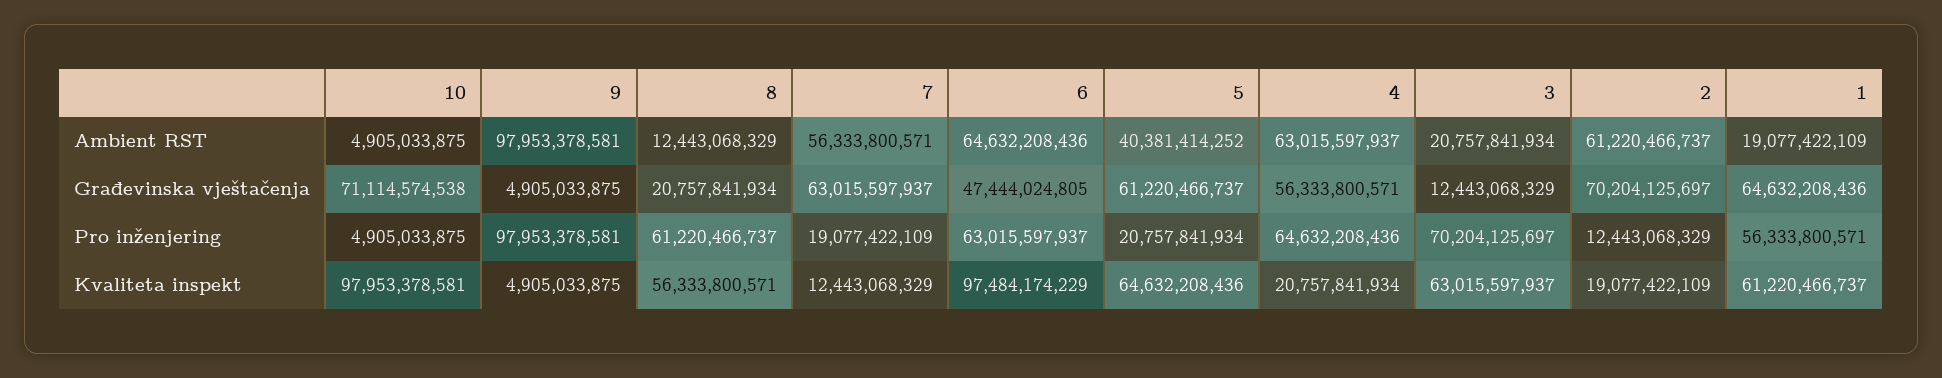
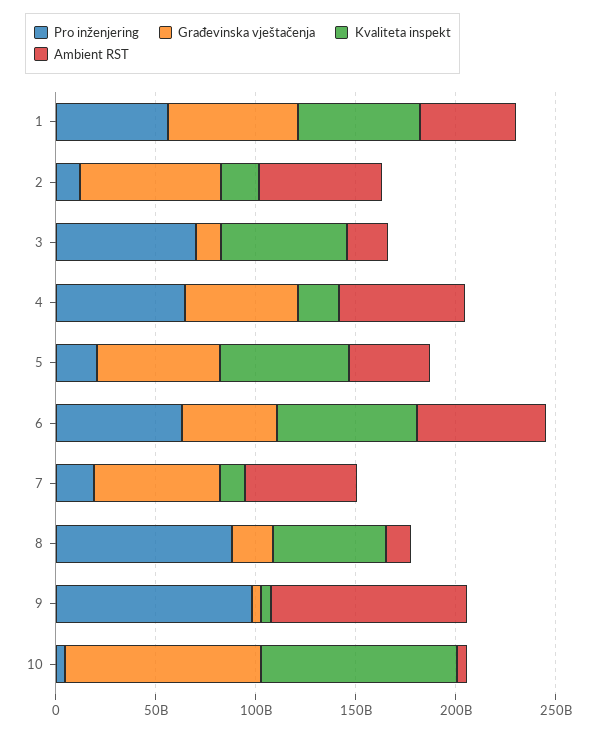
Ambient RST, 1: 19077422109 -> 50000000000
Građevinska vještačenja, 10: 71114574538 -> 100000000000
Pro inženjering, 8: 61220466737 -> 90000000000
Kvaliteta inspekt, 6: 97484174229 -> 70000000000

